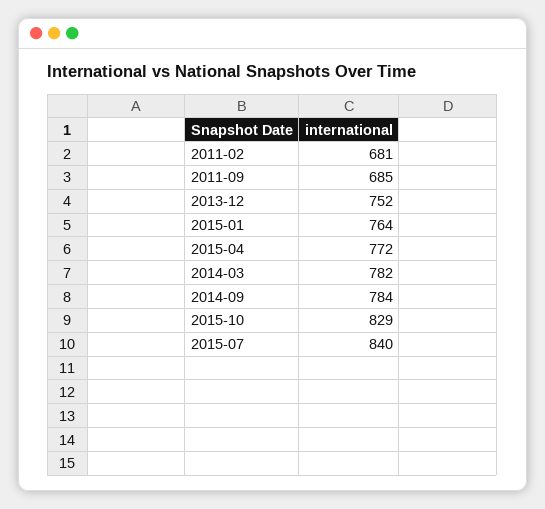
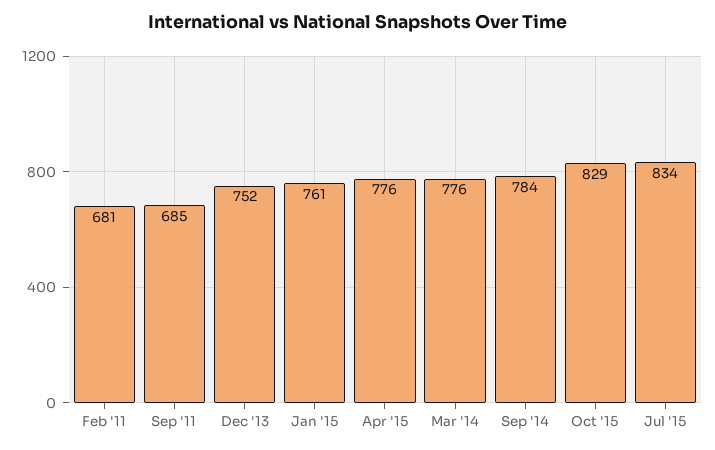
2015-01: 764 -> 761
2015-04: 772 -> 776
2014-03: 782 -> 776
2015-07: 840 -> 834

